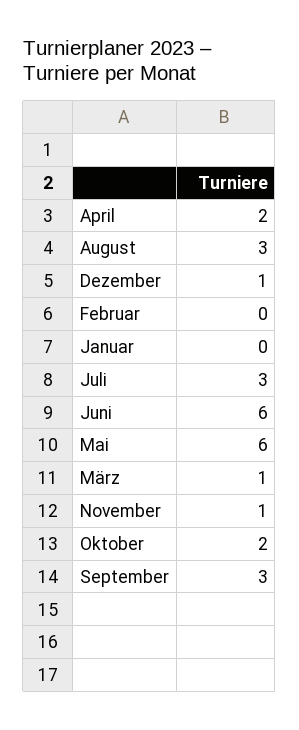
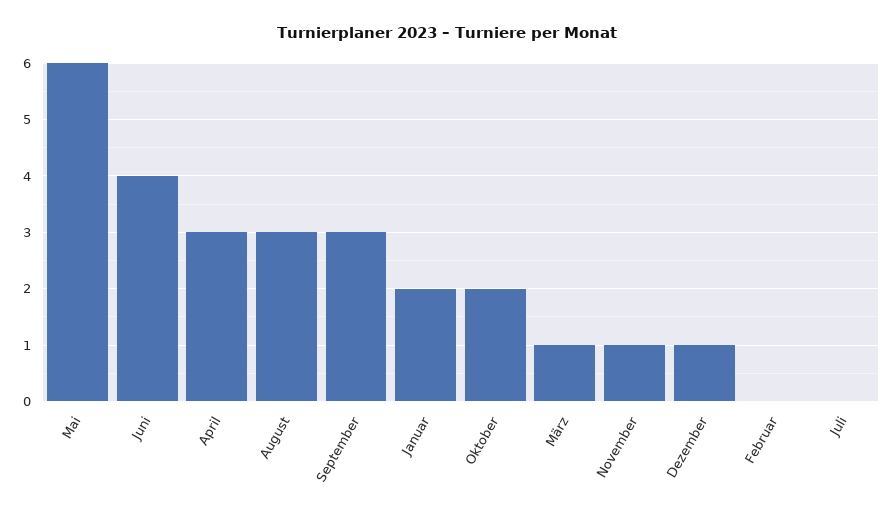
April: 2 -> 3
Januar: 0 -> 2
Juli: 3 -> 0
Juni: 6 -> 4

